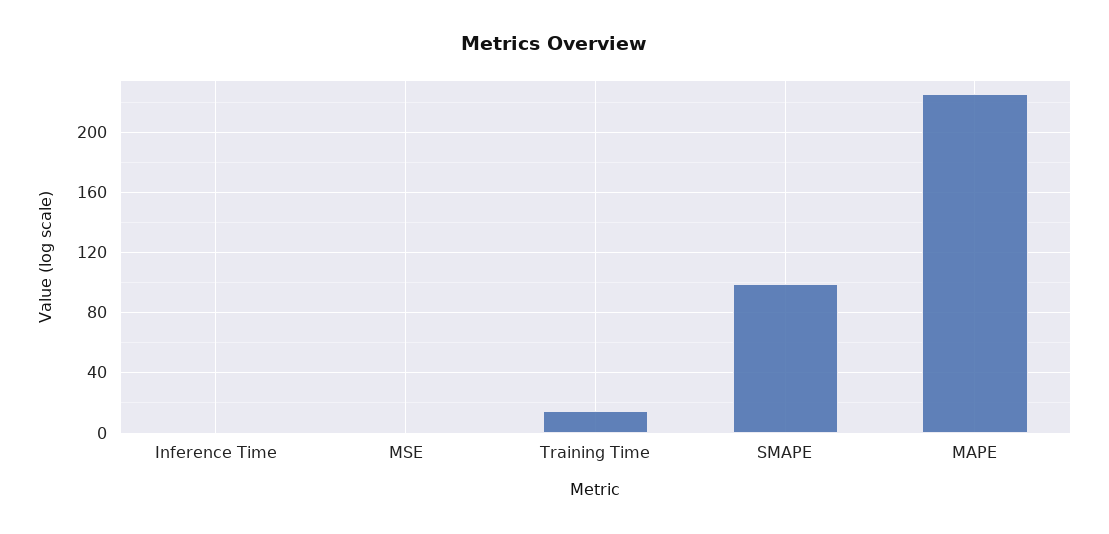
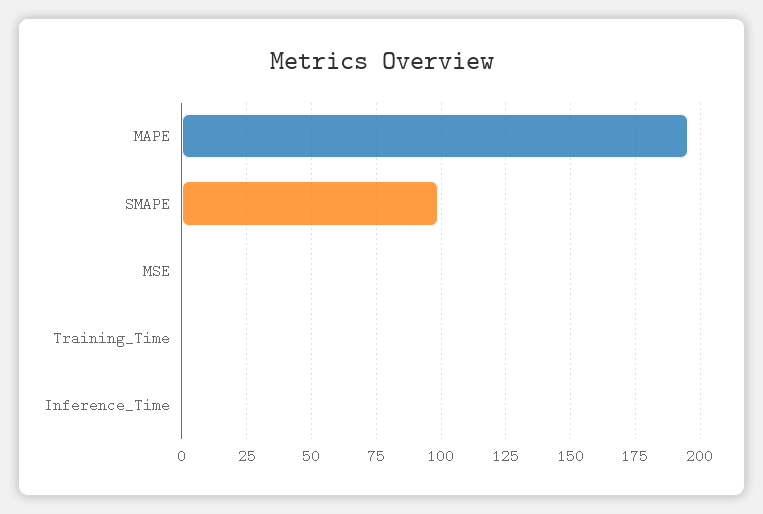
Training Time: 15 -> 0
MAPE: 225 -> 195

